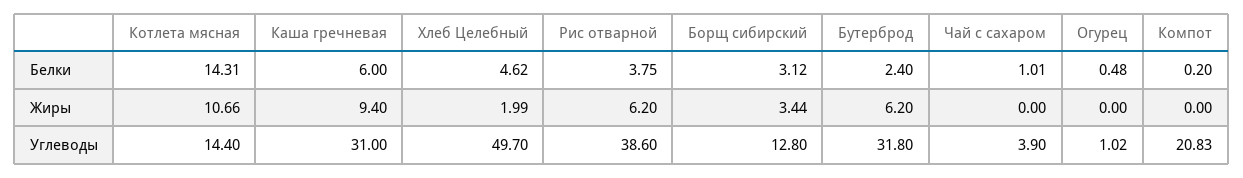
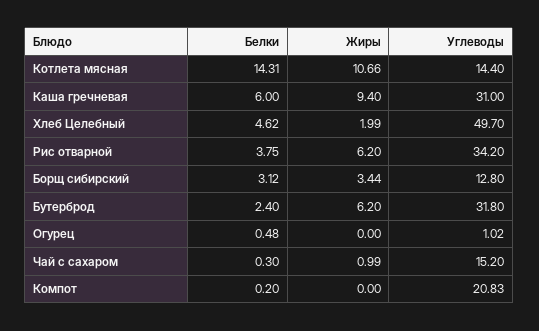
Чай с сахаром, Белки: 1.01 -> 0.3
Чай с сахаром, Жиры: 0 -> 0.99
Рис отварной, Углеводы: 38.6 -> 34.2
Чай с сахаром, Углеводы: 3.9 -> 15.2

